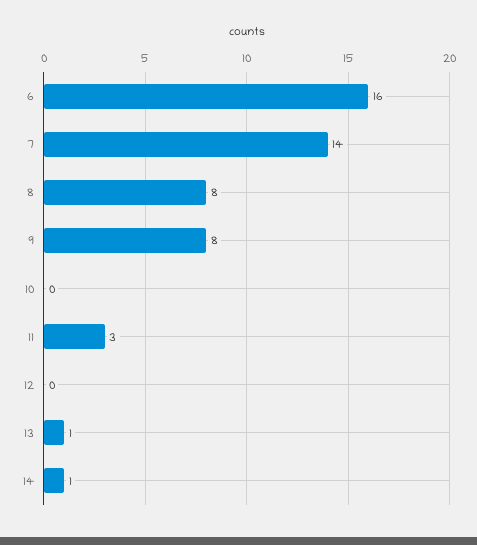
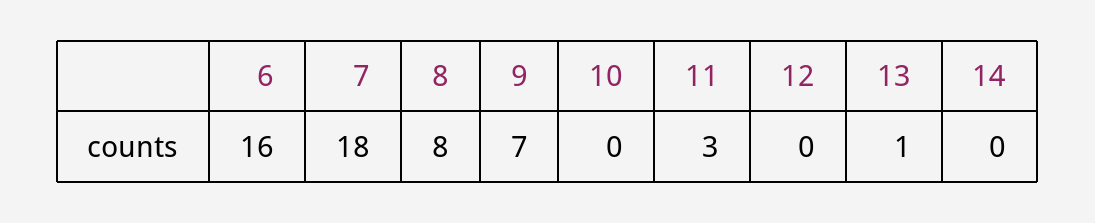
7: 14 -> 18
9: 8 -> 7
14: 1 -> 0

